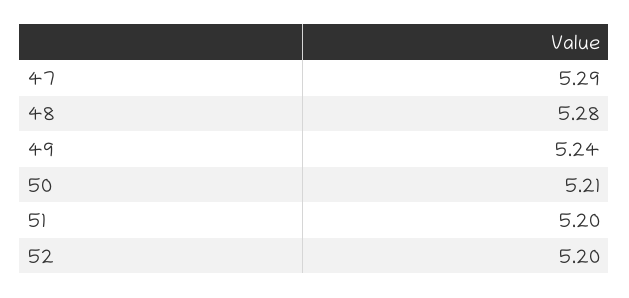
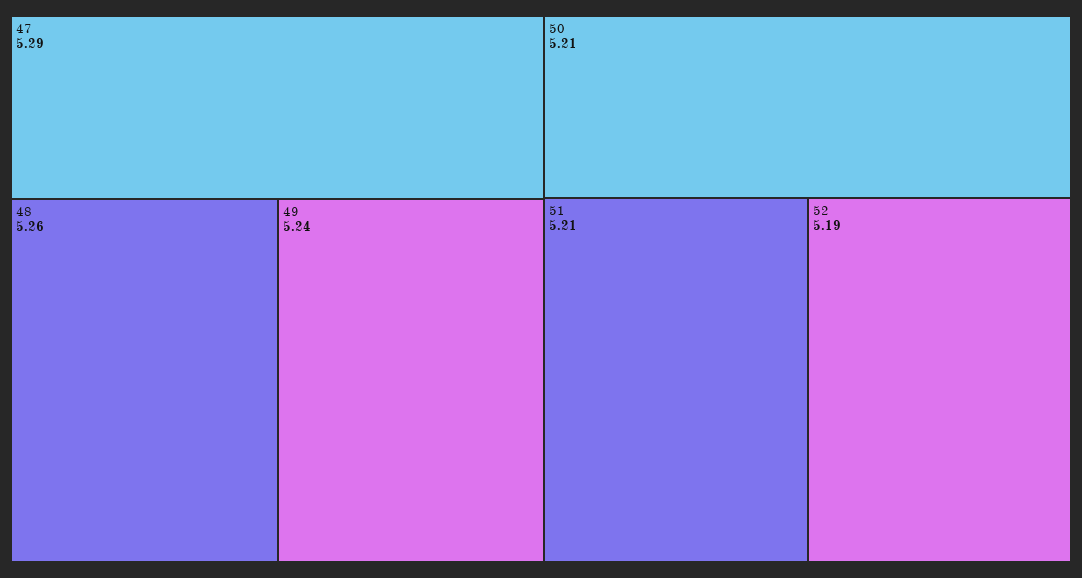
48: 5.28 -> 5.26
51: 5.2 -> 5.21
52: 5.2 -> 5.19

